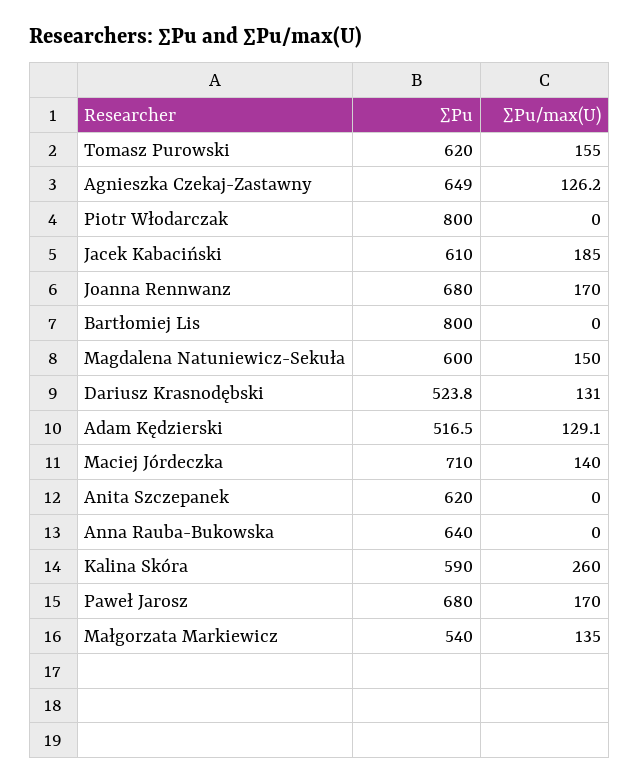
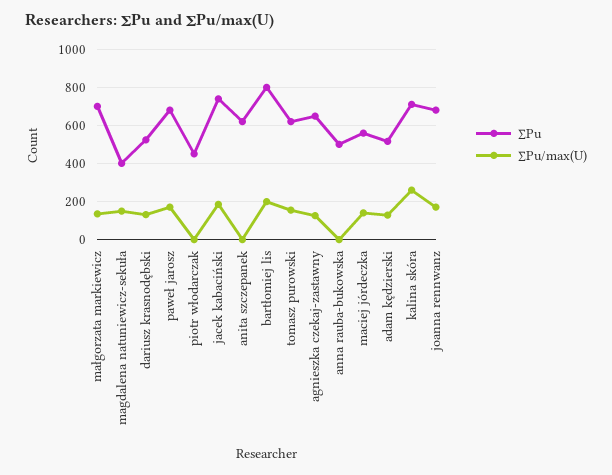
∑Pu, Piotr Włodarczak: 800 -> 450
∑Pu, Jacek Kabaciński: 610 -> 750
∑Pu/max(U), Bartłomiej Lis: 0 -> 200
∑Pu, Magdalena Natuniewicz-Sekuła: 600 -> 400
∑Pu, Maciej Jórdeczka: 710 -> 550
∑Pu, Anna Rauba-Bukowska: 640 -> 500
∑Pu, Kalina Skóra: 590 -> 700
∑Pu, Małgorzata Markiewicz: 540 -> 700

